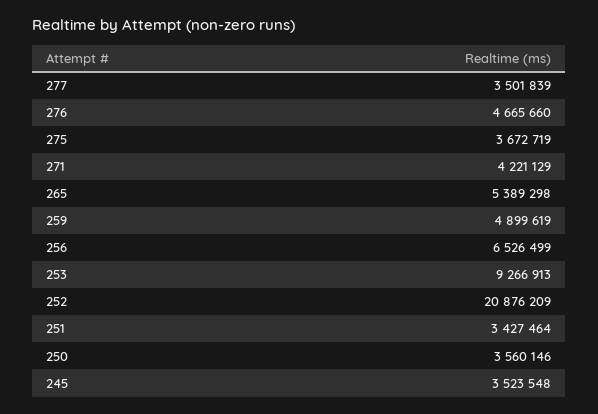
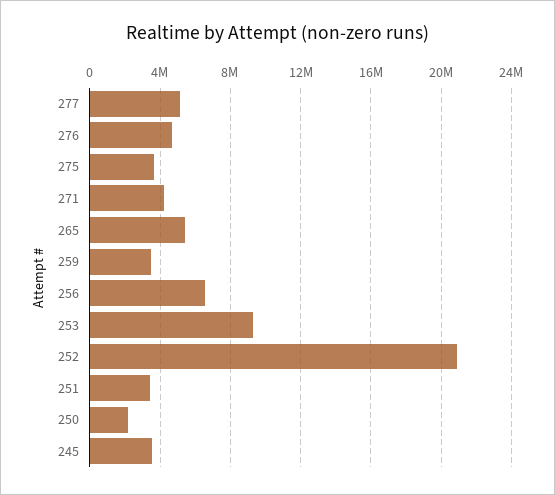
277: 3501839 -> 5000000
259: 4899619 -> 3500000
250: 3560146 -> 2000000

